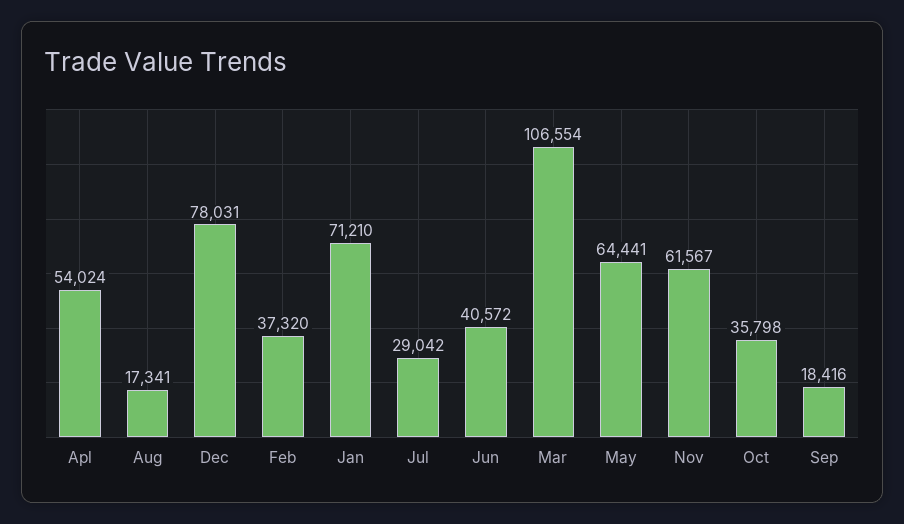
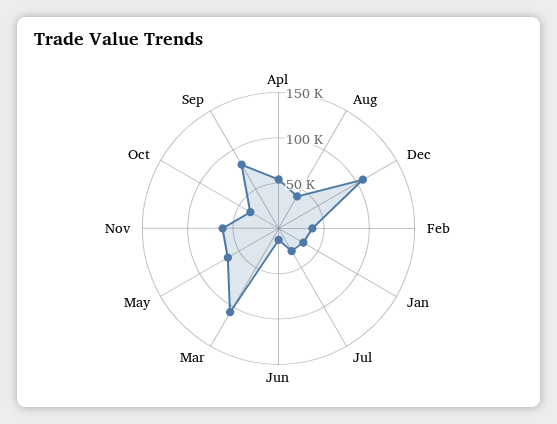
Aug: 17341 -> 40000
Dec: 78031 -> 110000
Jan: 71210 -> 30000
Jun: 40572 -> 10000
Sep: 18416 -> 80000

